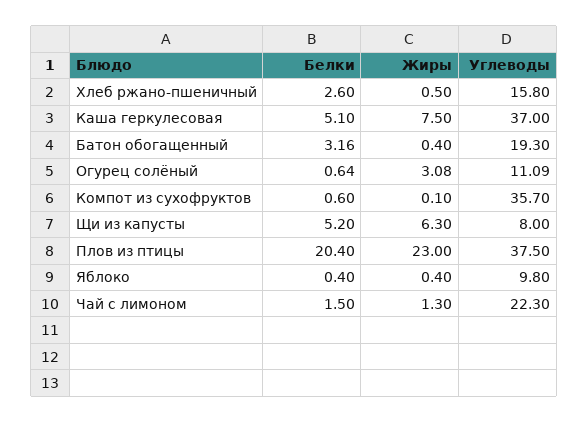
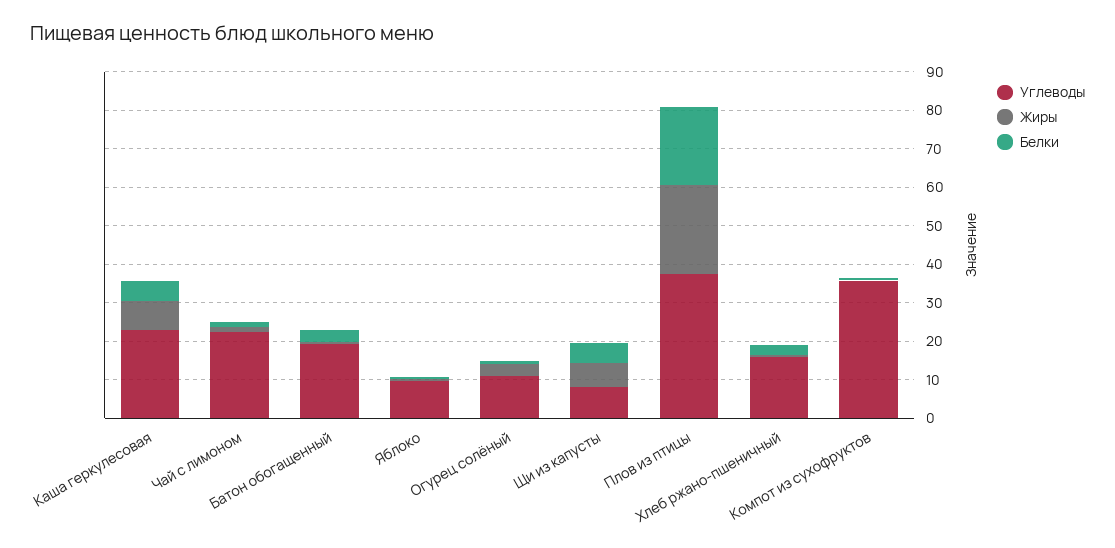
Углеводы, Каша геркулесовая: 37 -> 22.5

